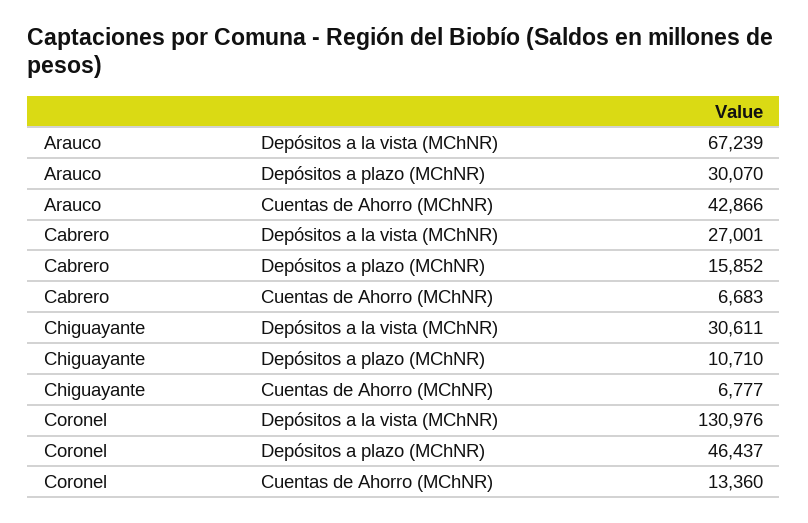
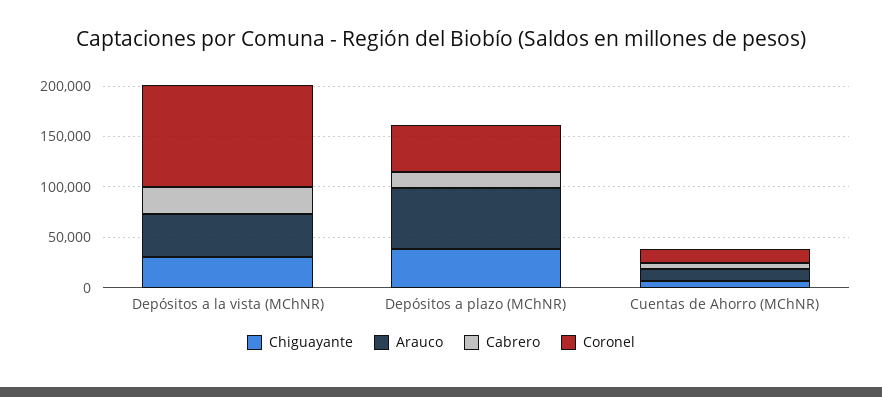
Arauco, Depósitos a la vista (MChNR): 67239 -> 40000
Arauco, Depósitos a plazo (MChNR): 30070 -> 60000
Arauco, Cuentas de Ahorro (MChNR): 42866 -> 10000
Chiguayante, Depósitos a plazo (MChNR): 10710 -> 40000
Coronel, Depósitos a la vista (MChNR): 130976 -> 100000

